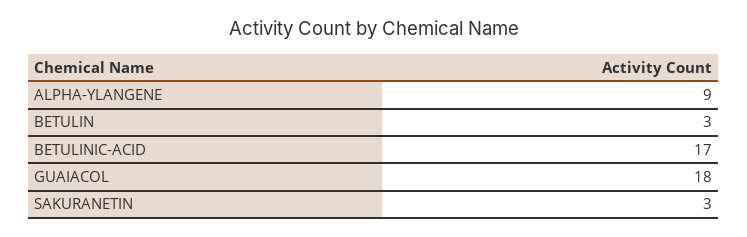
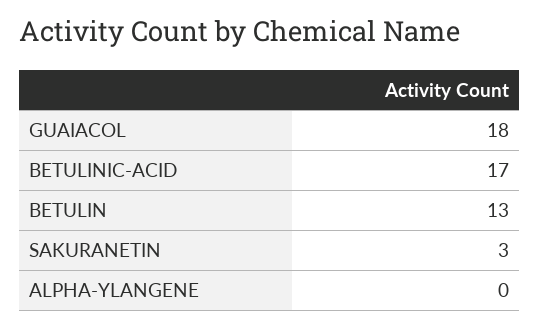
ALPHA-YLANGENE: 9 -> 0
BETULIN: 3 -> 13

